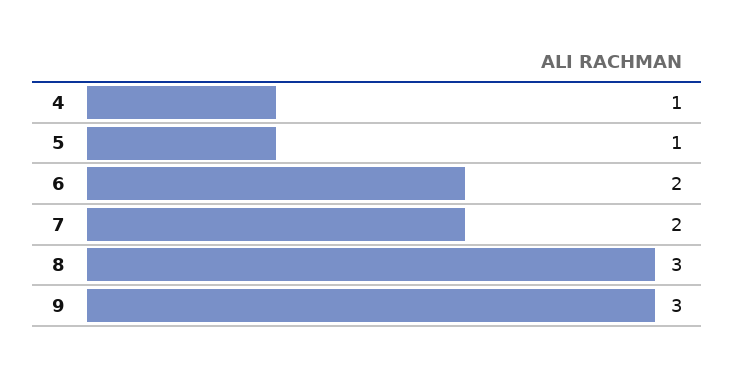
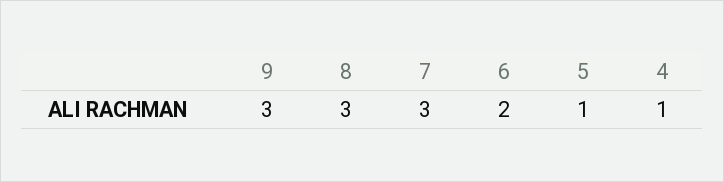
7: 2 -> 3

